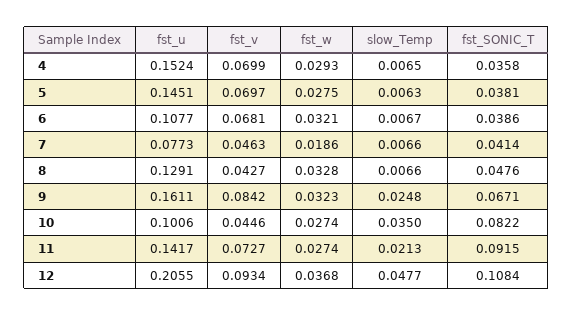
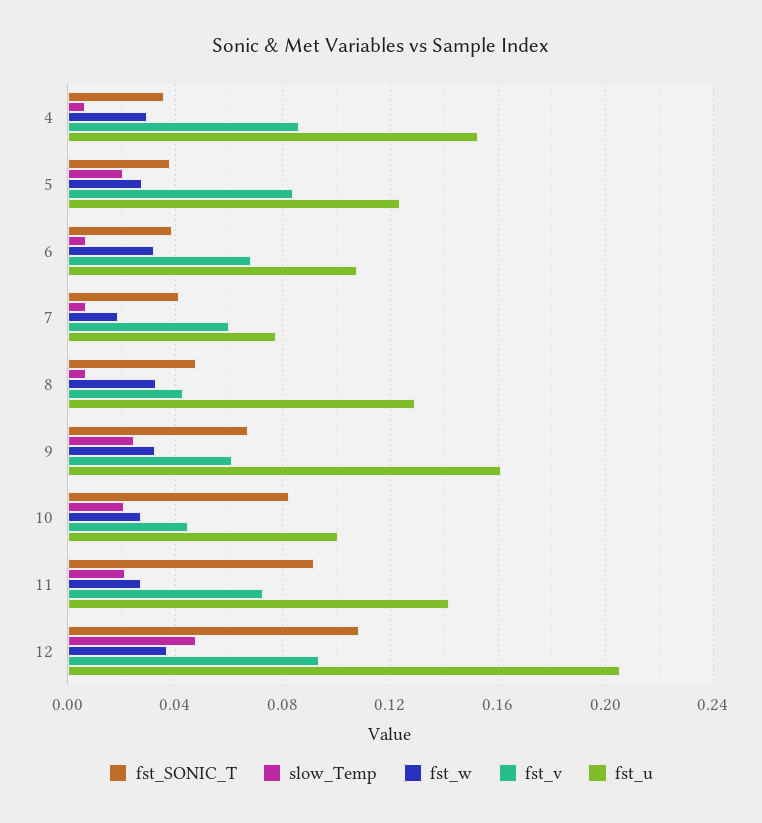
fst_v, 4: 0.0699 -> 0.085
fst_u, 5: 0.1451 -> 0.125
fst_v, 5: 0.0697 -> 0.085
slow_Temp, 5: 0.0063 -> 0.02
fst_v, 7: 0.0463 -> 0.06
fst_v, 9: 0.0842 -> 0.06
slow_Temp, 10: 0.035 -> 0.02

